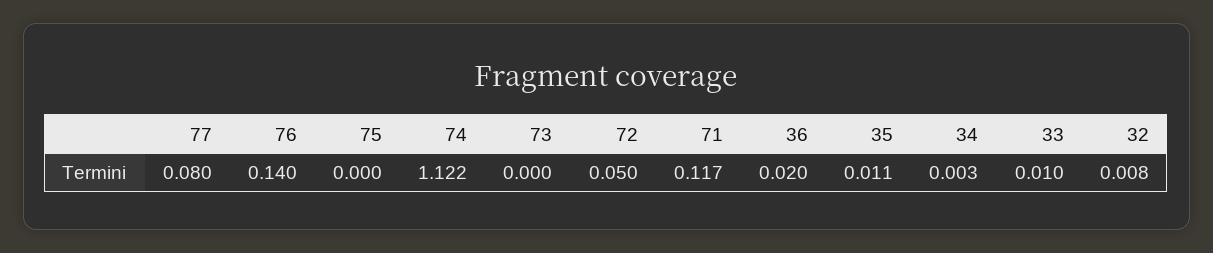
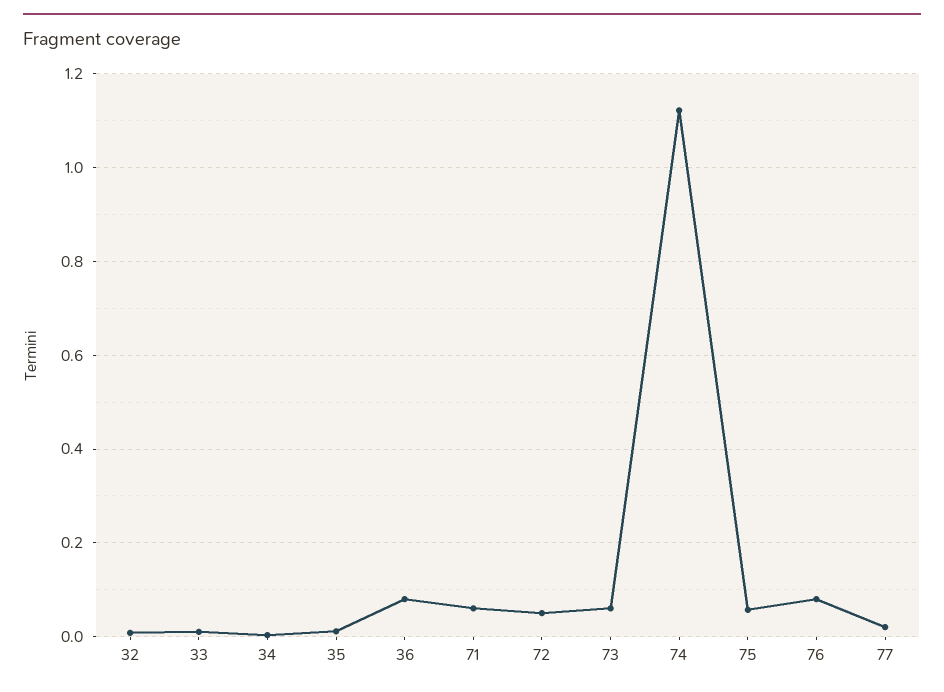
77: 0.08 -> 0.02
76: 0.14 -> 0.08
75: 0 -> 0.06
73: 0 -> 0.06
71: 0.117 -> 0.06
36: 0.02 -> 0.08

